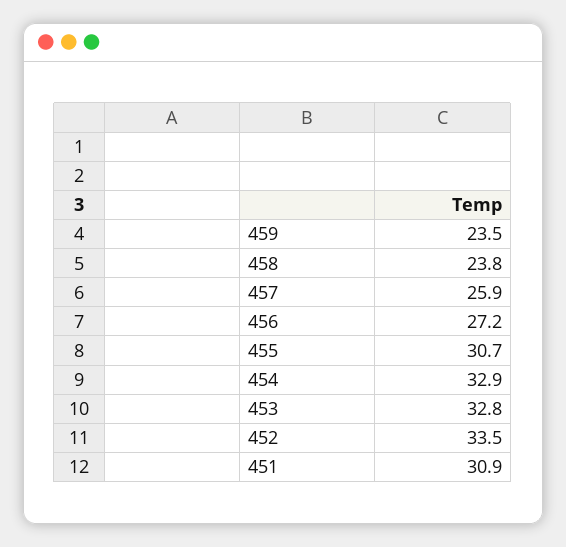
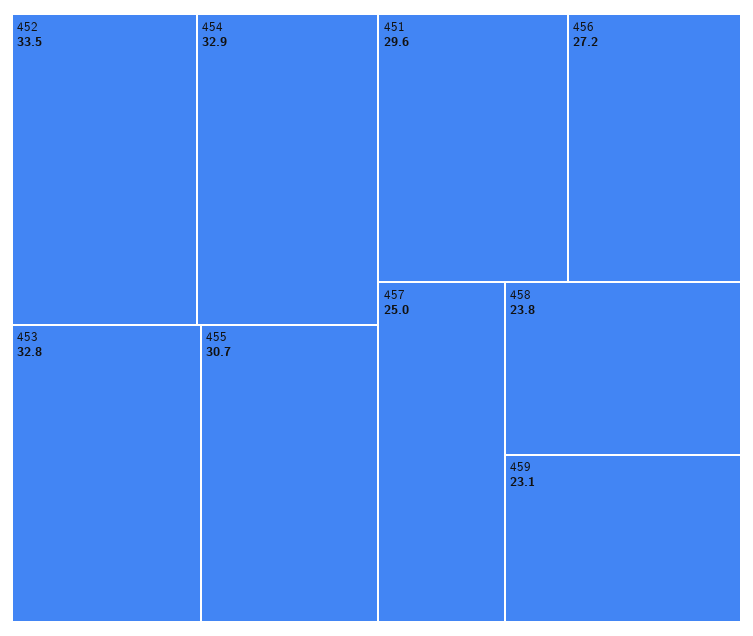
459: 23.5 -> 23.1
457: 25.9 -> 25
451: 30.9 -> 29.6

